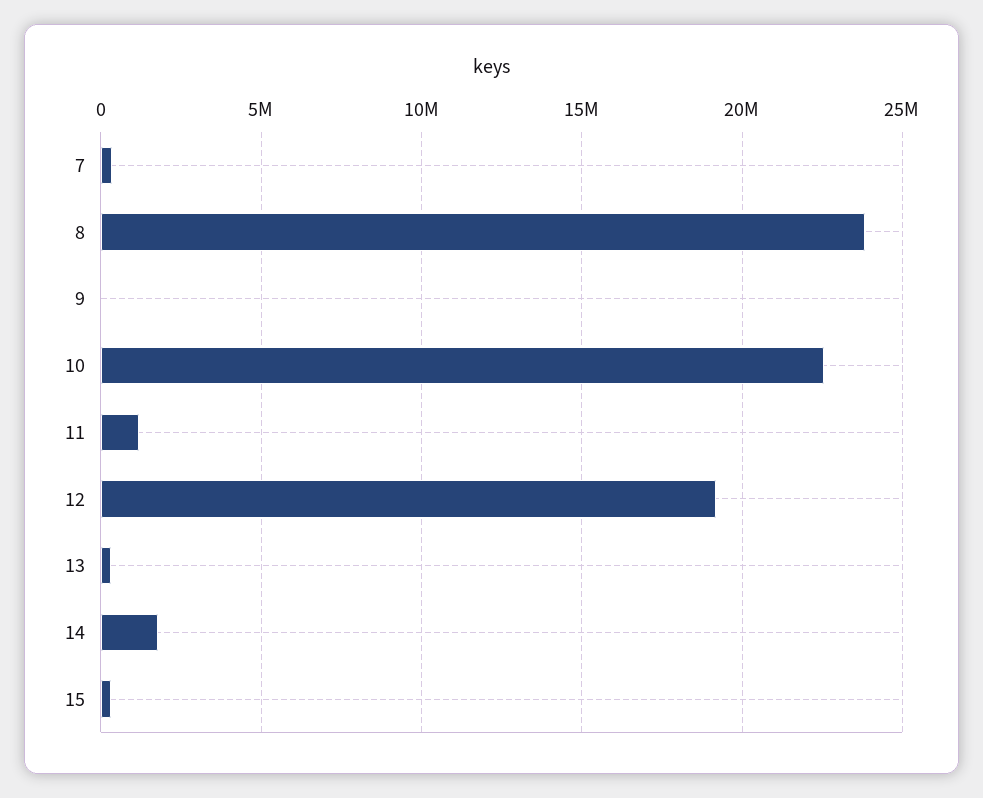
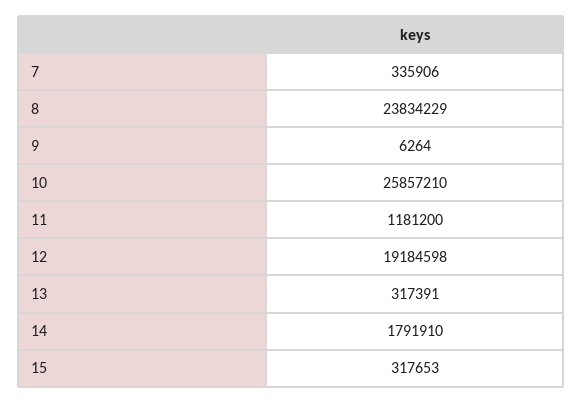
10: 22500000 -> 25857210

